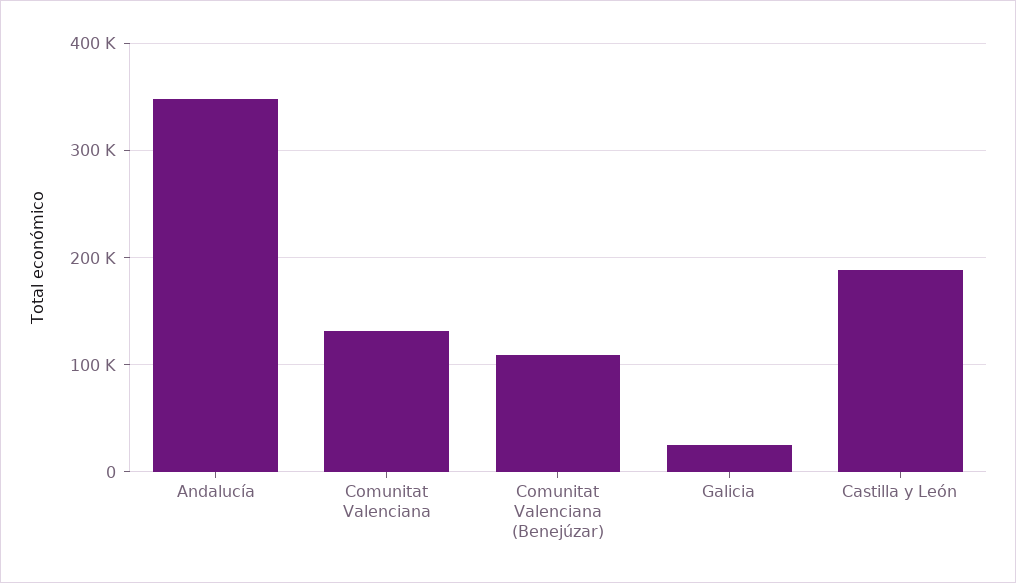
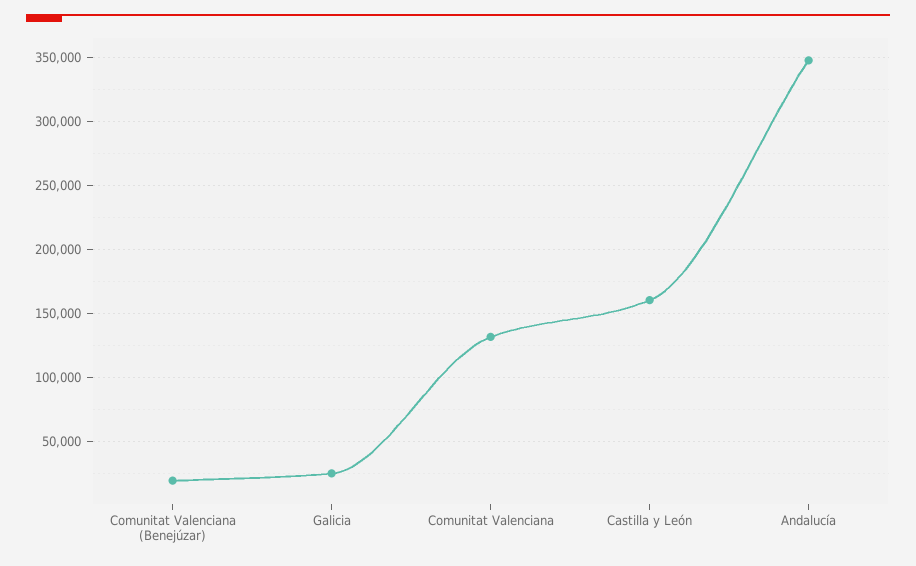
Comunitat Valenciana (Benejúzar): 110000 -> 20000
Castilla y León: 190000 -> 160000

